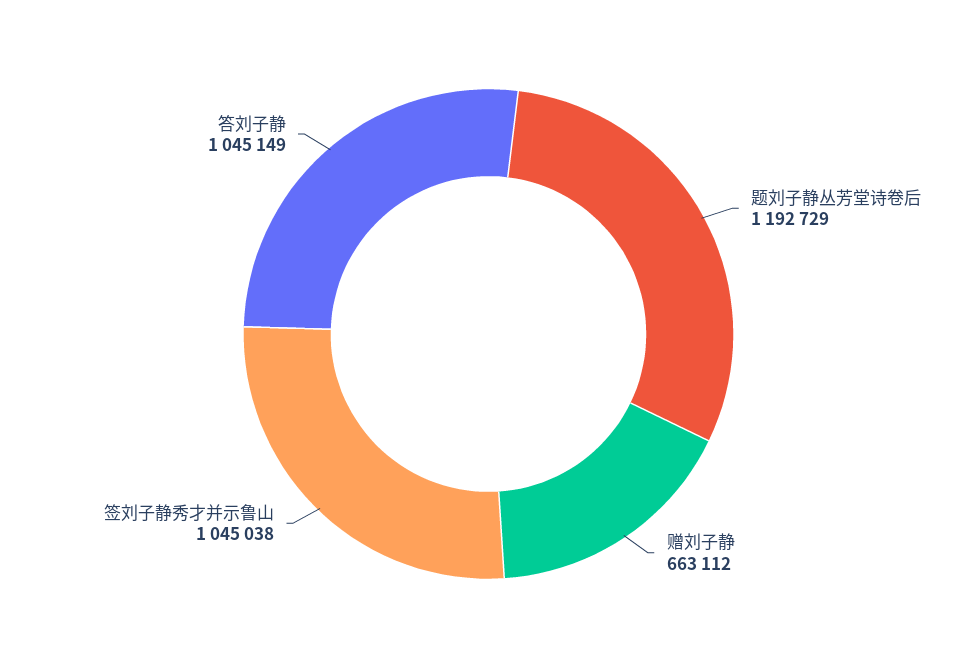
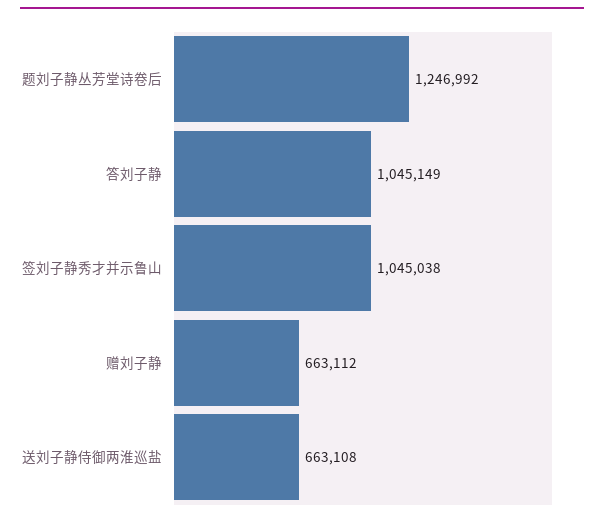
题刘子静丛芳堂诗卷后: 1192729 -> 1246992
送刘子静侍御两淮巡盐: none -> 663108

